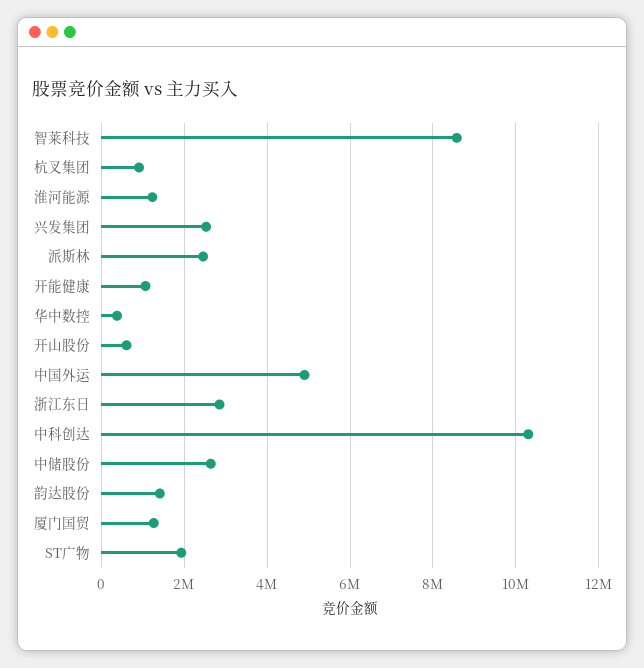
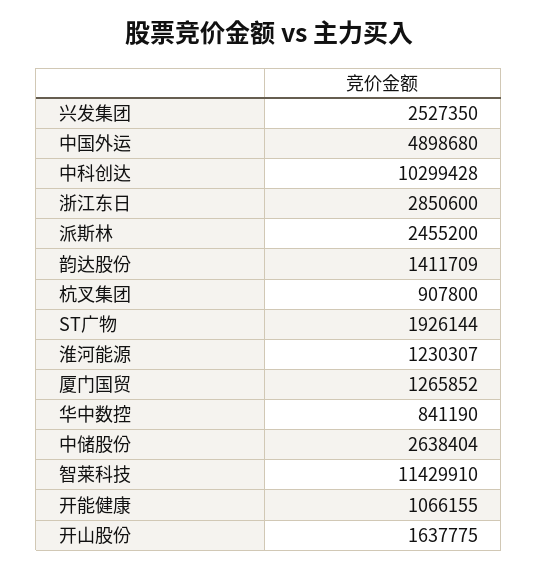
智莱科技: 8600000 -> 11429910
华中数控: 400000 -> 841190
开山股份: 600000 -> 1637775

